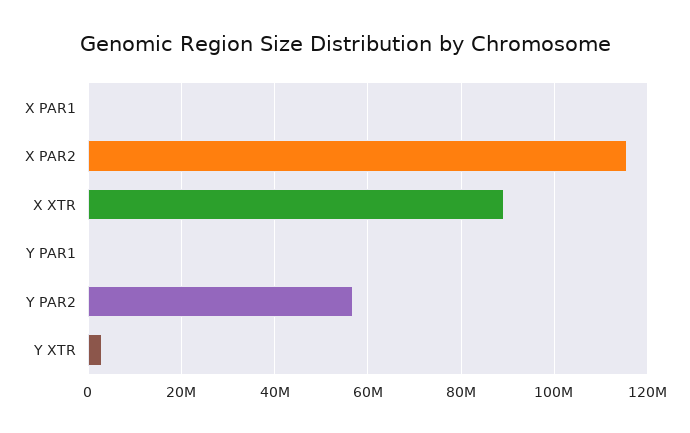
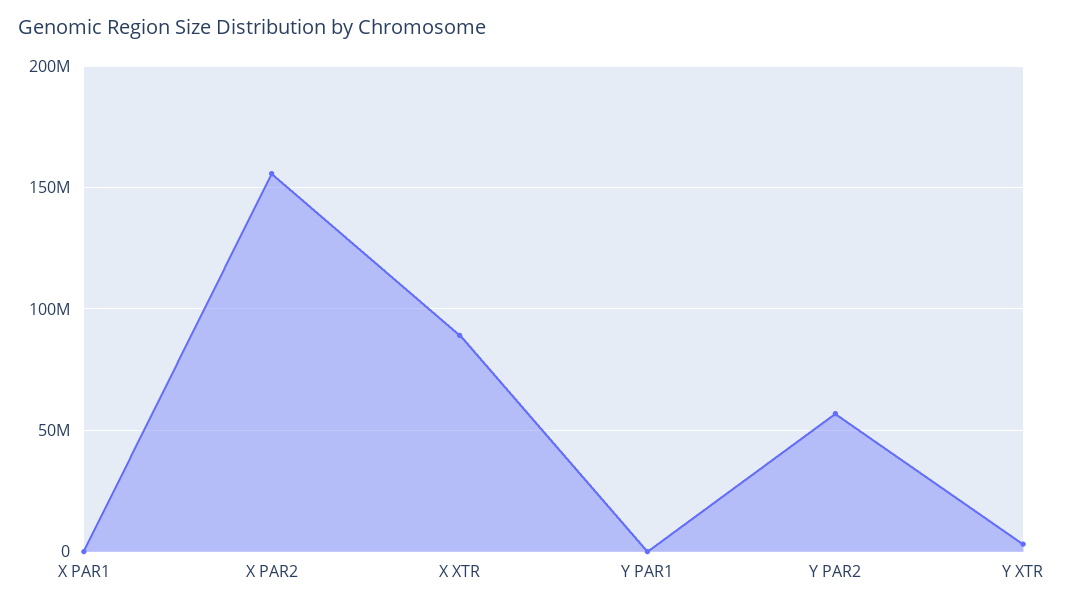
X PAR2: 116000000 -> 155000000

